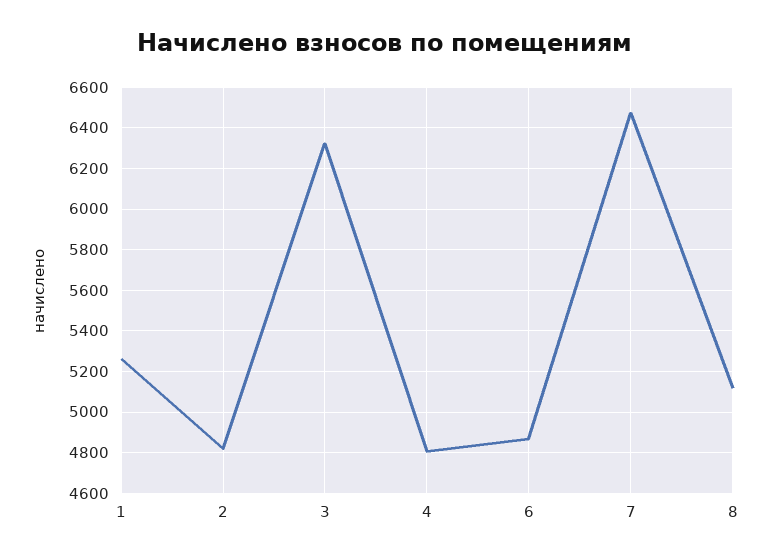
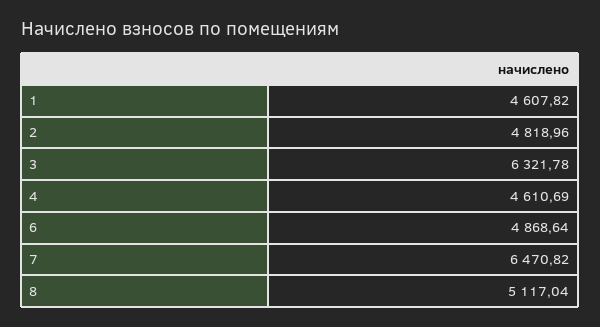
1: 5250 -> 4607.82
4: 4800 -> 4610.69

